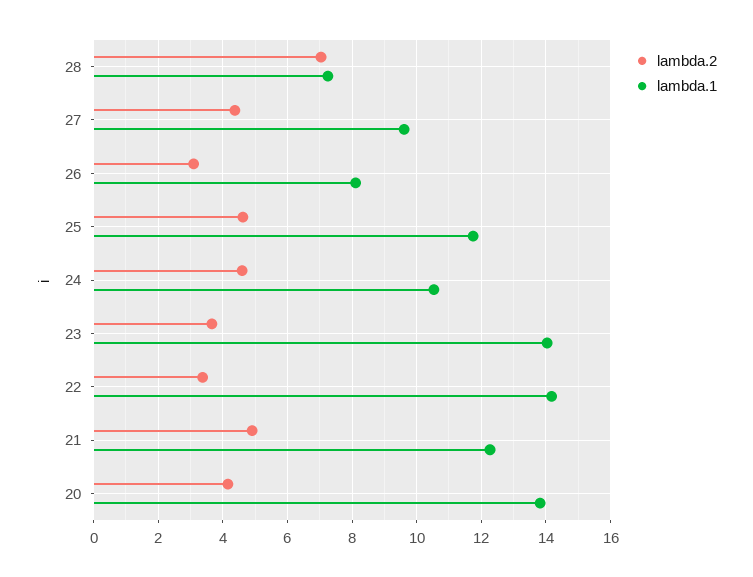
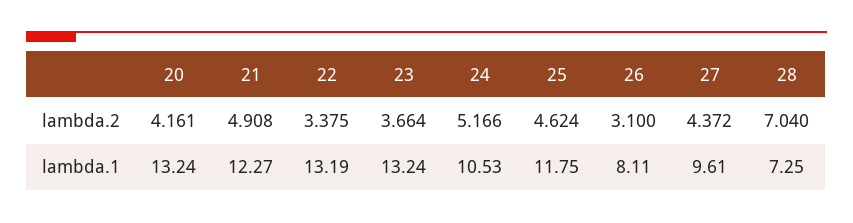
lambda.2, 24: 4.6 -> 5.166
lambda.1, 23: 14 -> 13.24
lambda.1, 22: 14.2 -> 13.19
lambda.1, 20: 13.8 -> 13.24

